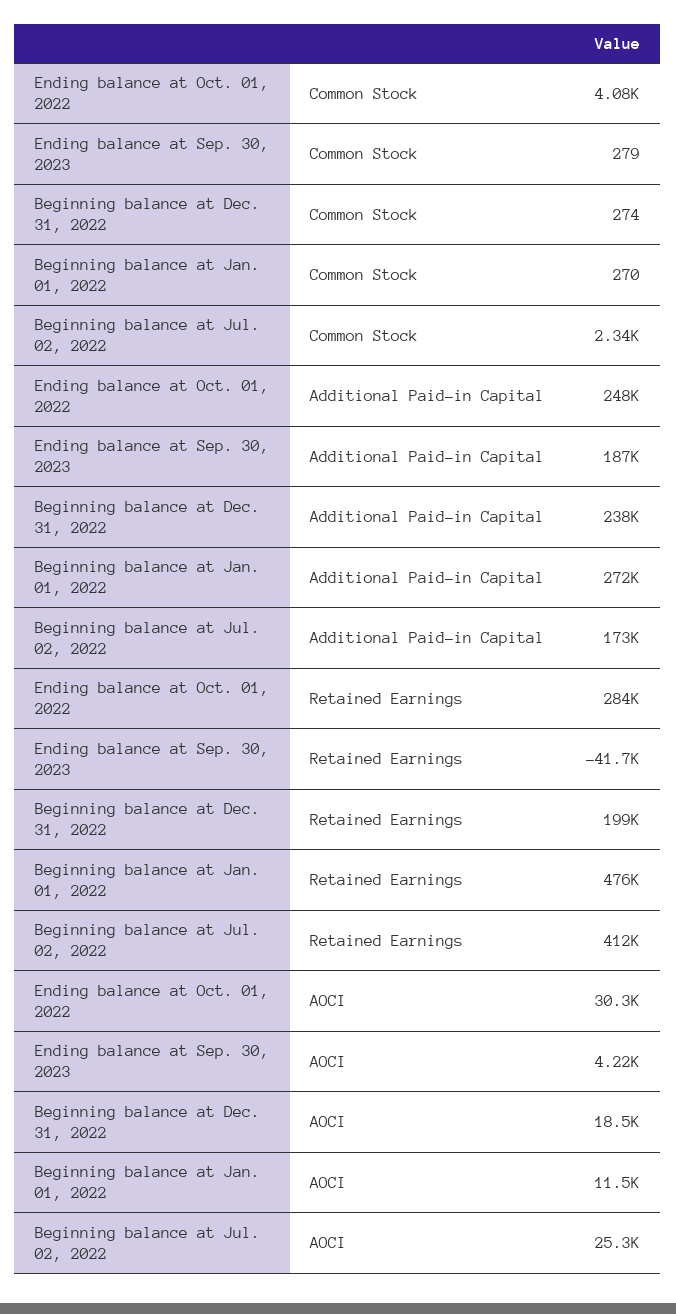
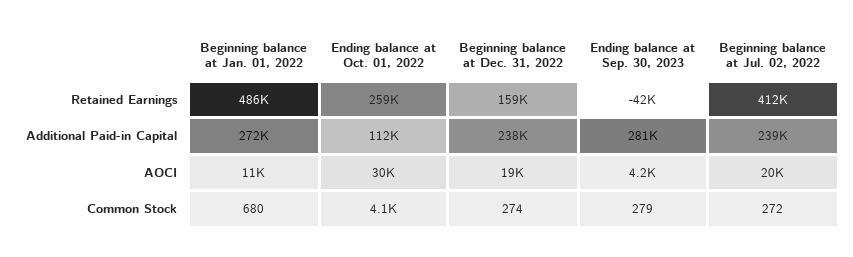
Beginning balance at Jan. 01, 2022, Common Stock: 270 -> 680
Beginning balance at Jul. 02, 2022, Common Stock: 2340 -> 272
Ending balance at Oct. 01, 2022, Additional Paid-in Capital: 248000 -> 112000
Ending balance at Sep. 30, 2023, Additional Paid-in Capital: 187000 -> 281000
Beginning balance at Jul. 02, 2022, Additional Paid-in Capital: 173000 -> 239000
Ending balance at Oct. 01, 2022, Retained Earnings: 284000 -> 259000
Beginning balance at Dec. 31, 2022, Retained Earnings: 199000 -> 159000
Beginning balance at Jan. 01, 2022, Retained Earnings: 476000 -> 486000
Beginning balance at Jul. 02, 2022, AOCI: 25300 -> 20000

